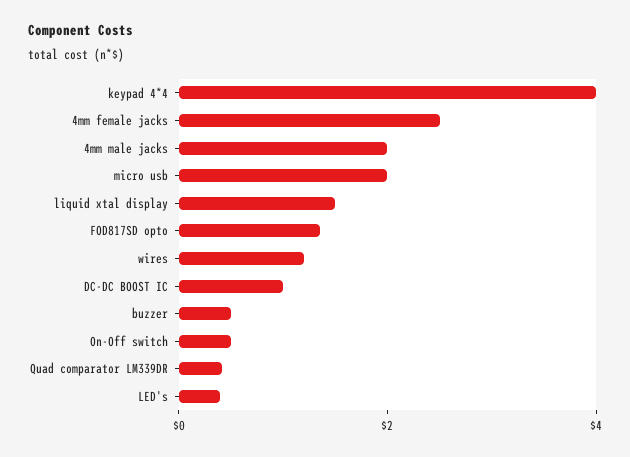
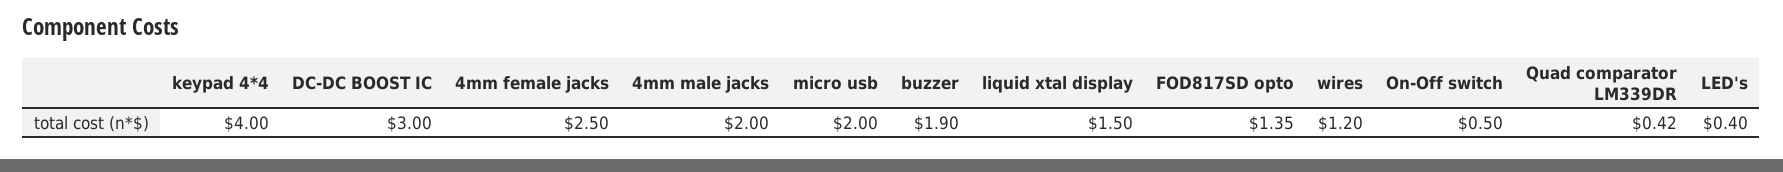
DC-DC BOOST IC: 1 -> 3
buzzer: 0.5 -> 1.9

